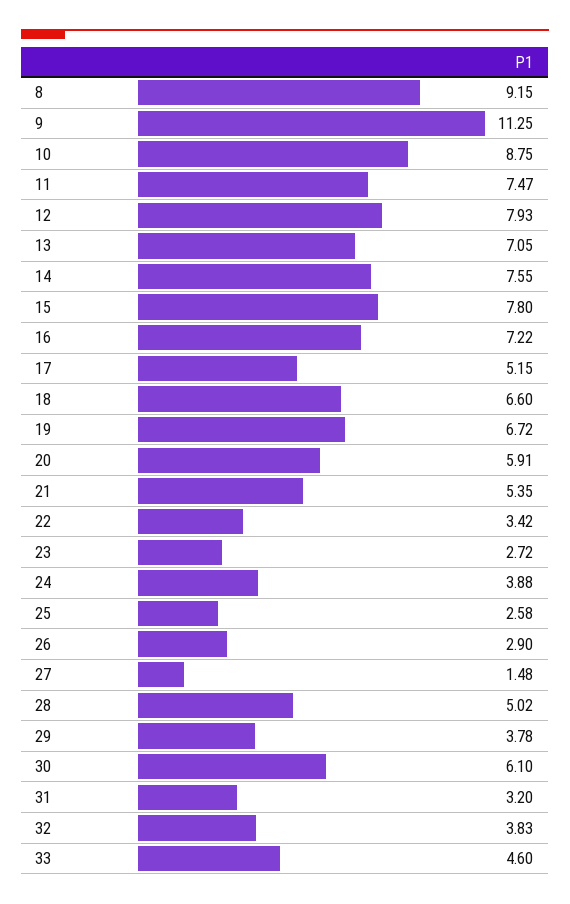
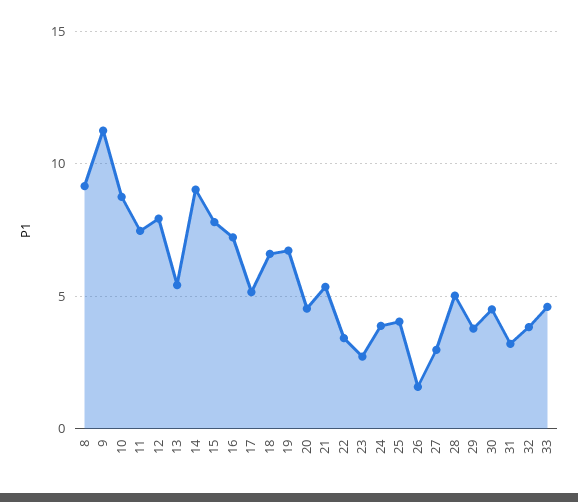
13: 7.05 -> 5.5
14: 7.55 -> 9
20: 5.91 -> 4.5
25: 2.58 -> 4
26: 2.9 -> 1.5
27: 1.48 -> 3
30: 6.1 -> 4.5

